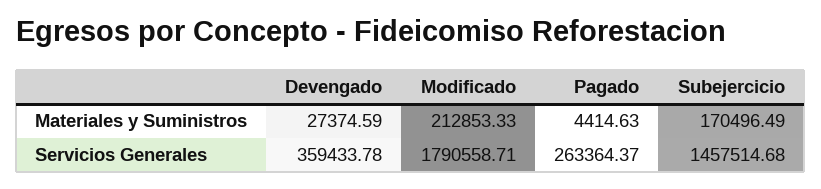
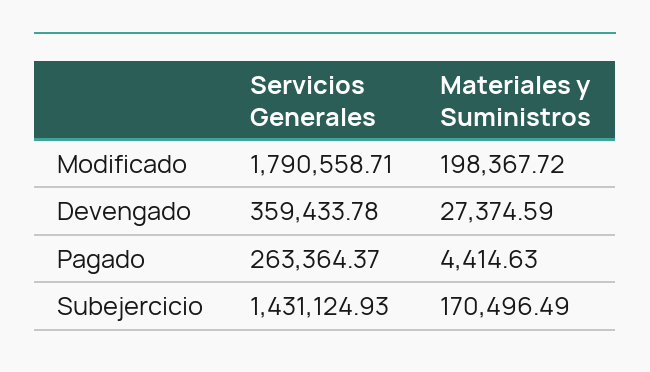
Modificado, Materiales y Suministros: 212853.33 -> 198367.72
Subejercicio, Servicios Generales: 1457514.68 -> 1431124.93

